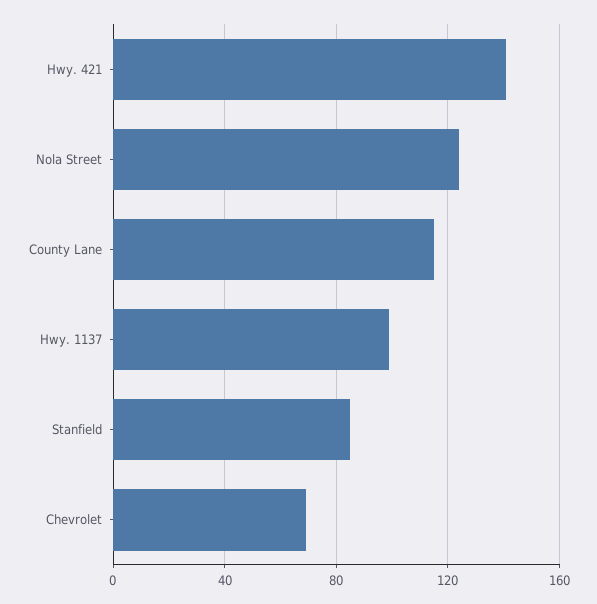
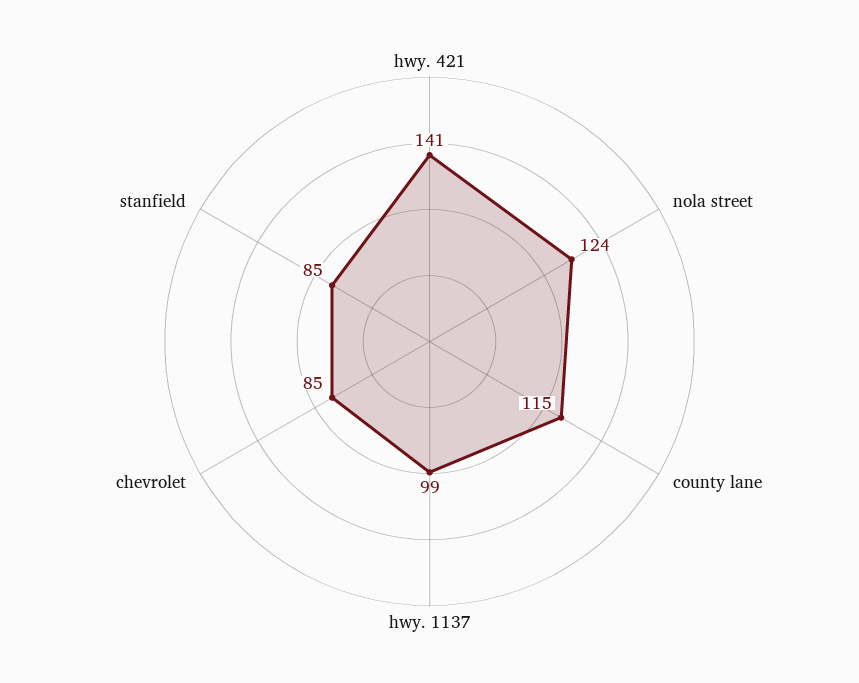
Chevrolet: 70 -> 85

